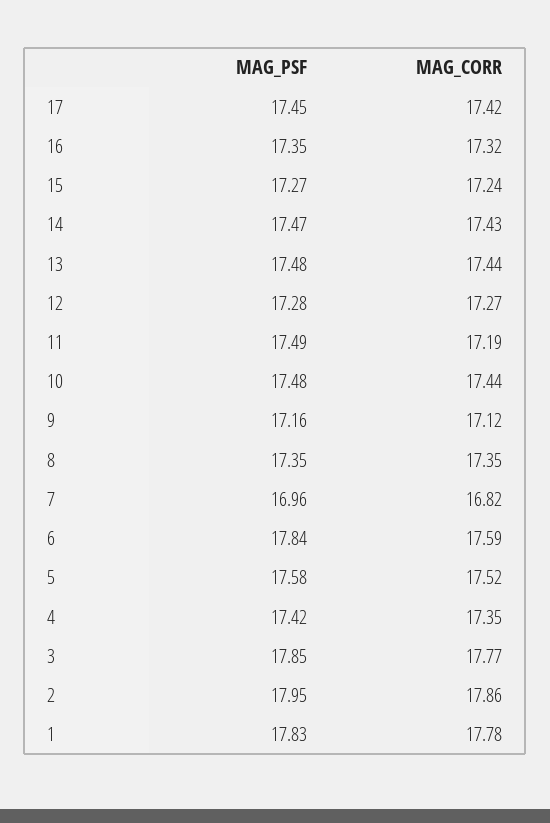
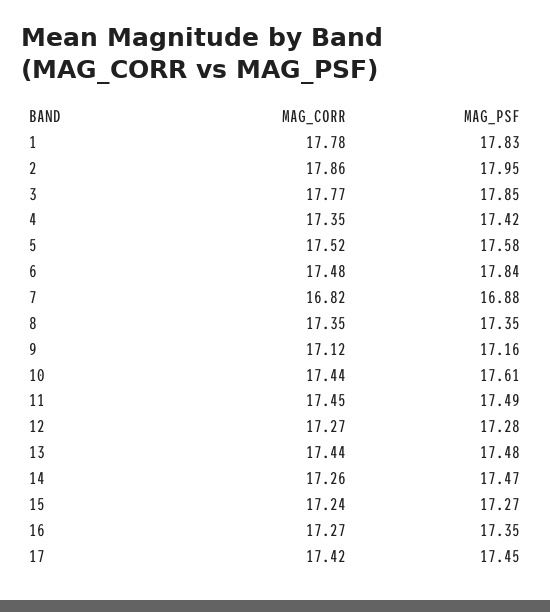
MAG_CORR, 16: 17.32 -> 17.27
MAG_CORR, 14: 17.43 -> 17.26
MAG_CORR, 11: 17.19 -> 17.45
MAG_PSF, 10: 17.48 -> 17.61
MAG_PSF, 7: 16.96 -> 16.88
MAG_CORR, 6: 17.59 -> 17.48

